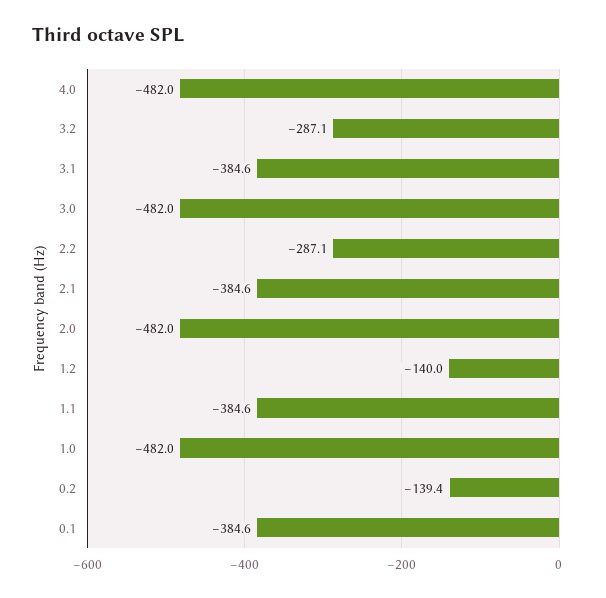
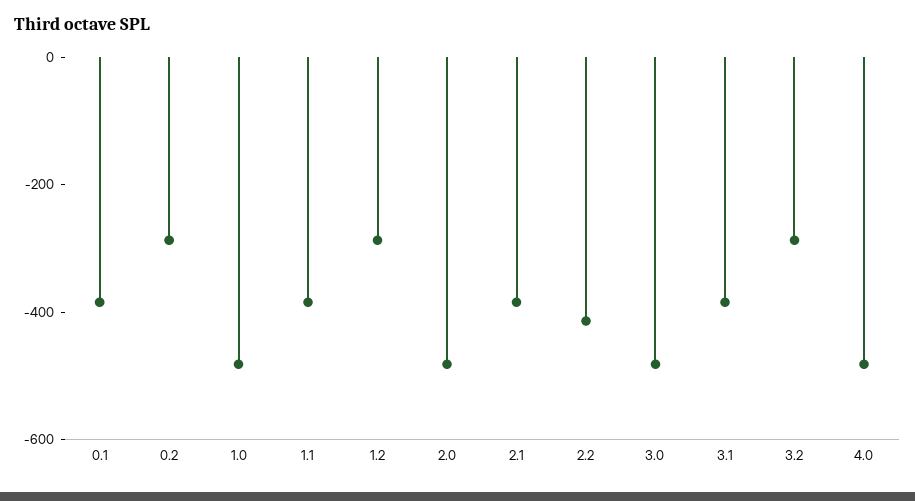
2.2: -287.1 -> -400
1.2: -140 -> -300
0.2: -139.4 -> -300

